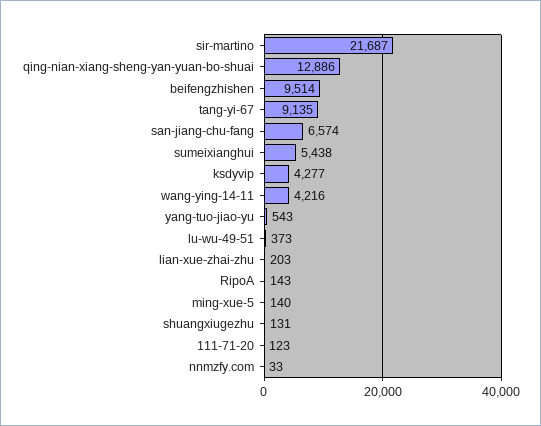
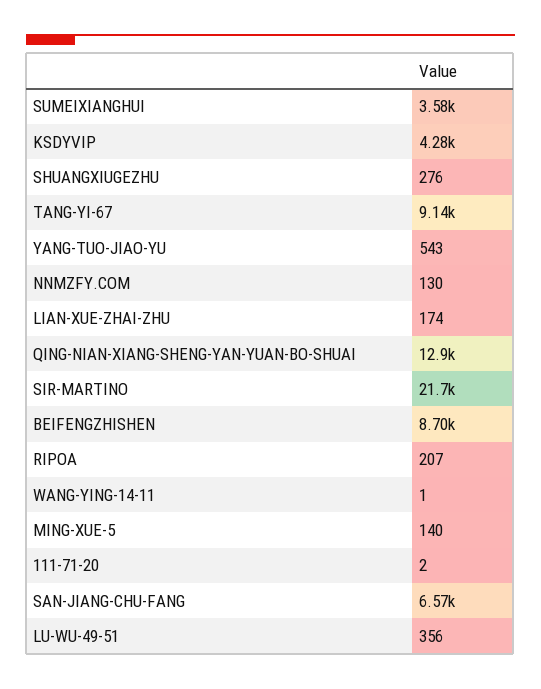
beifengzhishen: 9514 -> 8700
sumeixianghui: 5438 -> 3580
wang-ying-14-11: 4216 -> 1
lu-wu-49-51: 373 -> 356
lian-xue-zhai-zhu: 203 -> 174
RipoA: 143 -> 207
shuangxiugezhu: 131 -> 276
111-71-20: 123 -> 2
nnmzfy.com: 33 -> 130

